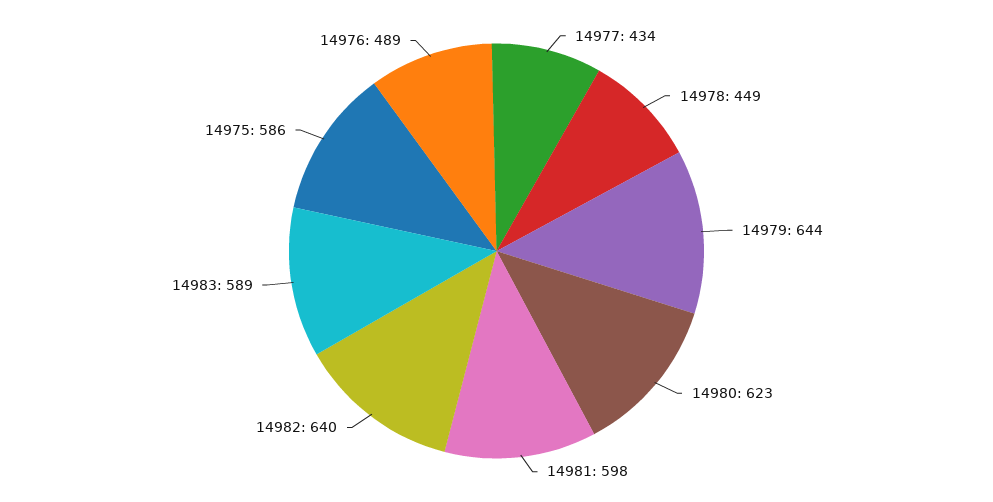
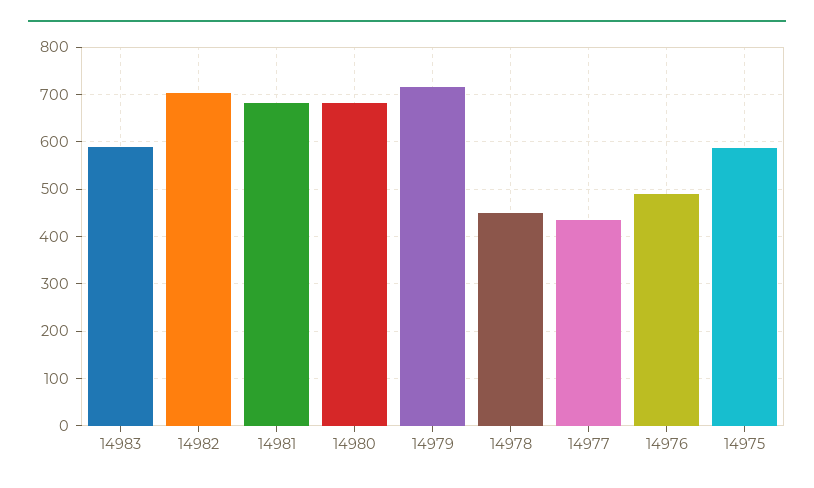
14979: 644 -> 720
14980: 623 -> 680
14981: 598 -> 680
14982: 640 -> 700

